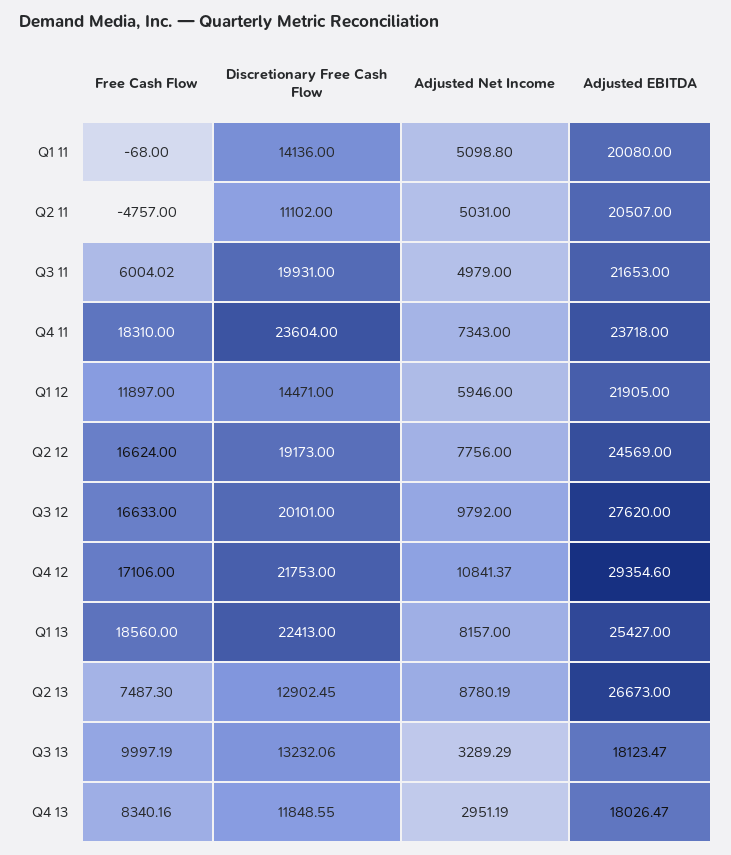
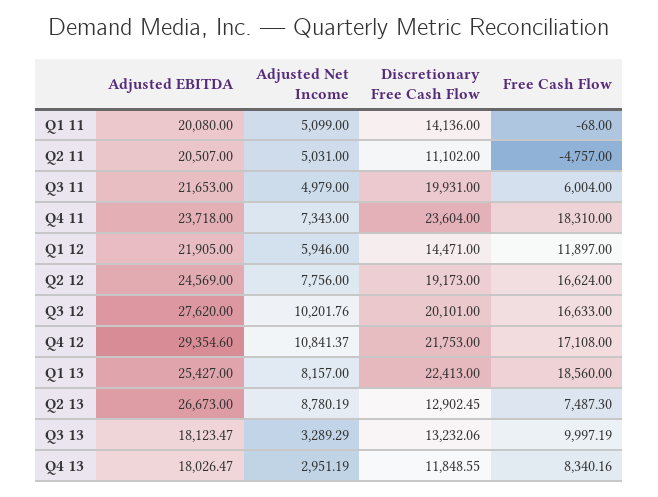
Adjusted Net Income, Q1 11: 5098.8 -> 5099
Free Cash Flow, Q3 11: 6004.02 -> 6004
Adjusted Net Income, Q3 12: 9792 -> 10201.76
Free Cash Flow, Q4 12: 17106 -> 17108

